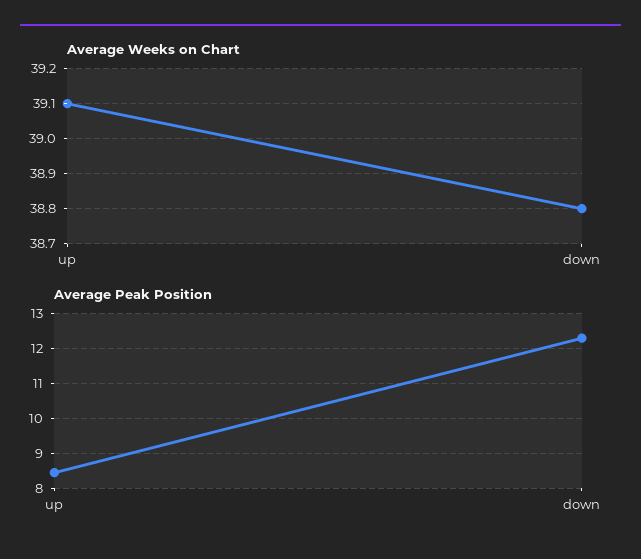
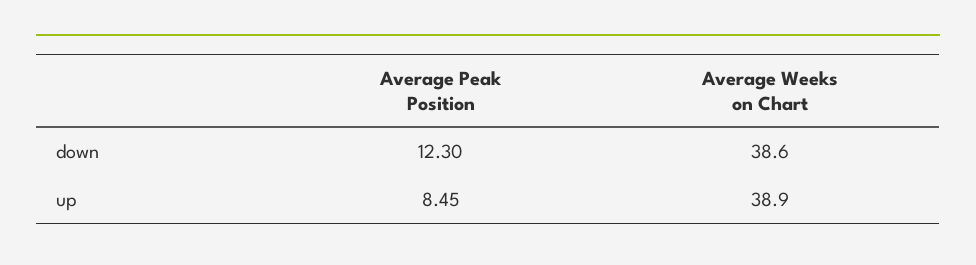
Average Weeks on Chart, up: 39.1 -> 38.9
Average Weeks on Chart, down: 38.8 -> 38.6

